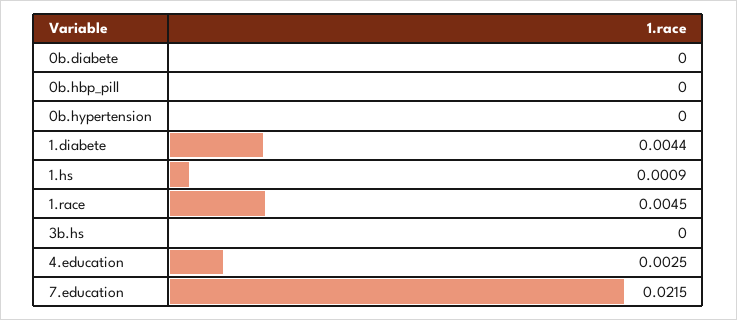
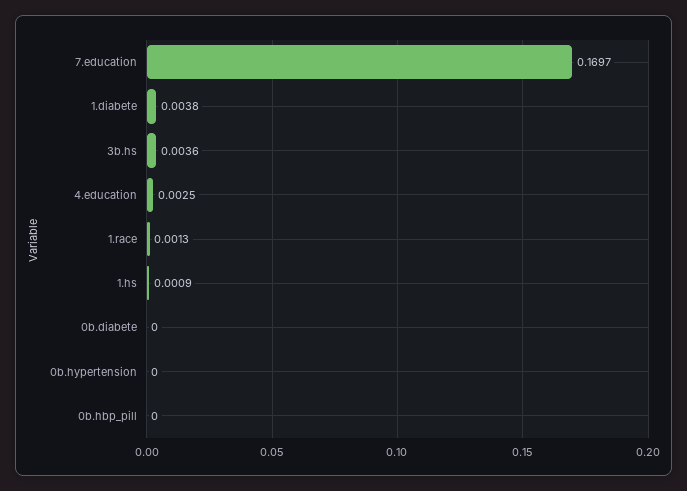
1.diabete: 0.0044 -> 0.0038
1.race: 0.0045 -> 0.0013
3b.hs: 0 -> 0.0036
7.education: 0.0215 -> 0.1697

